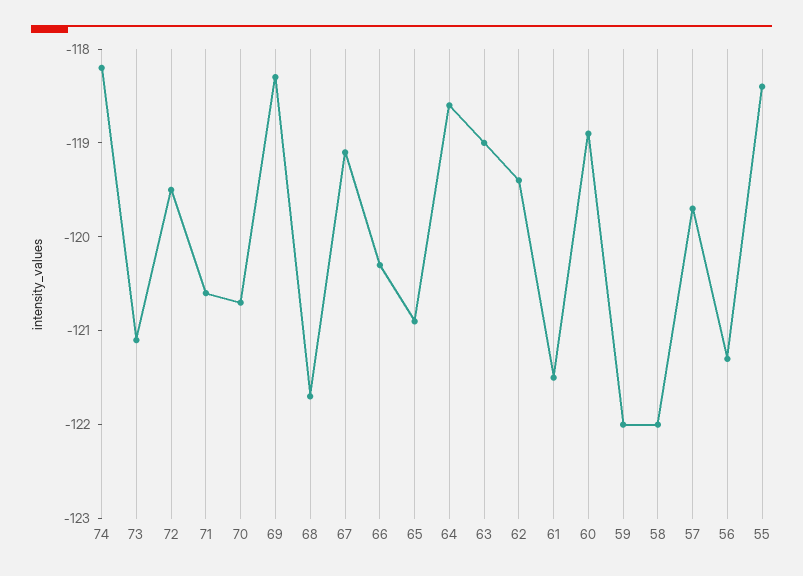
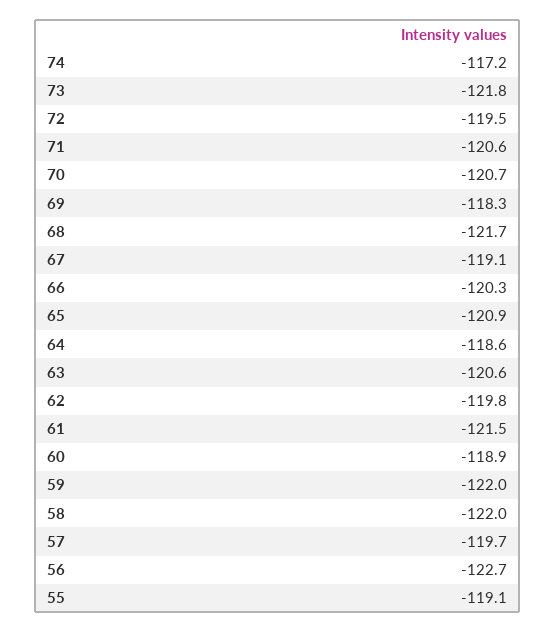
74: -118.2 -> -117.2
73: -121.1 -> -121.8
63: -119 -> -120.6
62: -119.4 -> -119.8
56: -121.3 -> -122.7
55: -118.4 -> -119.1

